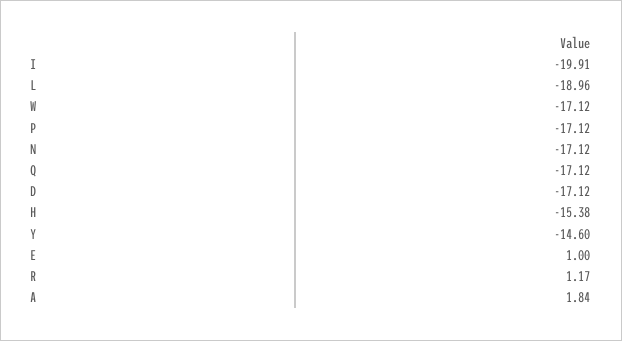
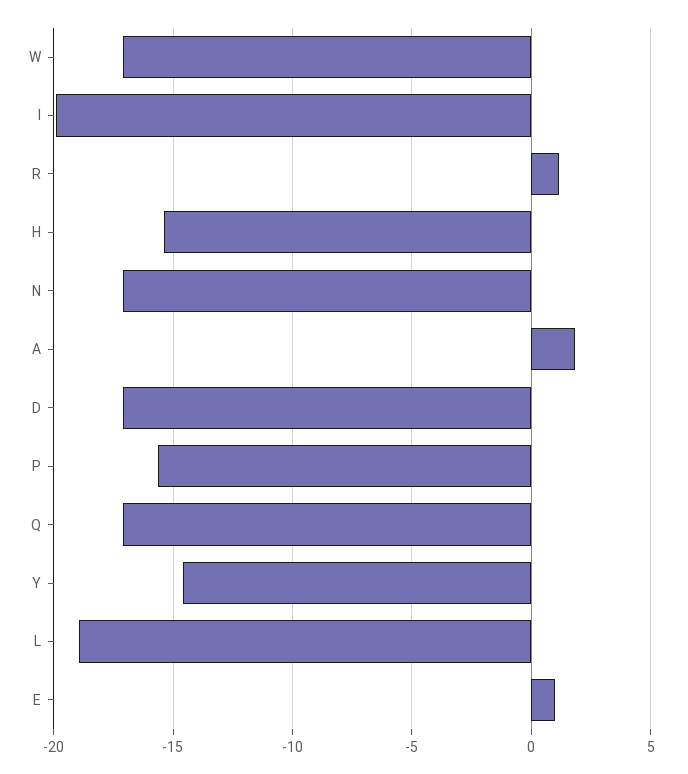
P: -17.12 -> -15.5

